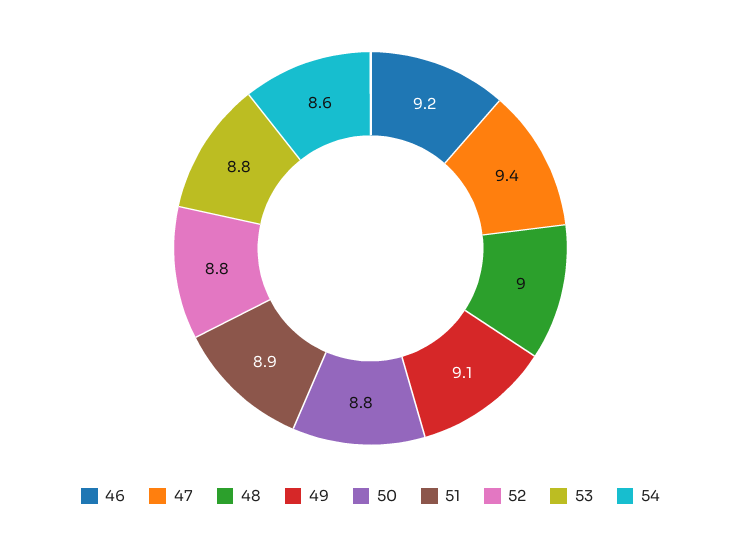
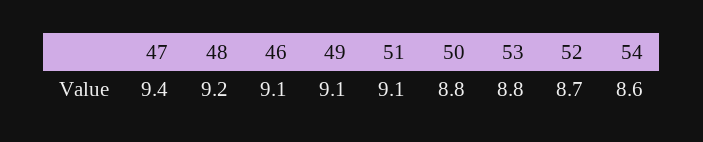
46: 9.2 -> 9.1
48: 9 -> 9.2
51: 8.9 -> 9.1
52: 8.8 -> 8.7

